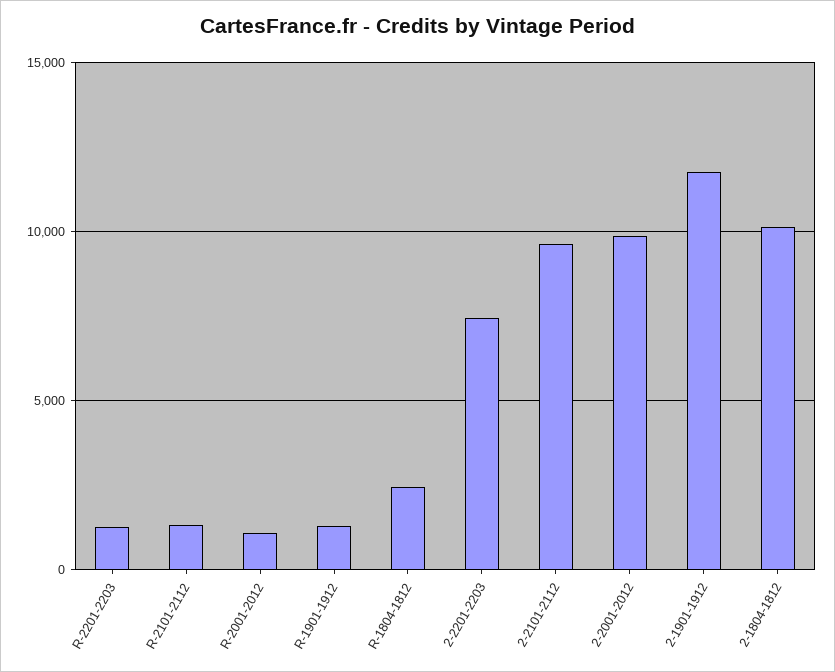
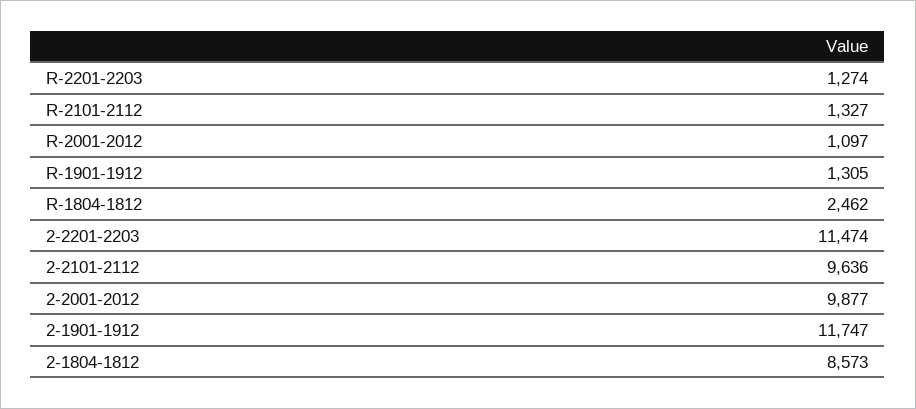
2-2201-2203: 7500 -> 11474
2-1804-1812: 10000 -> 8573

